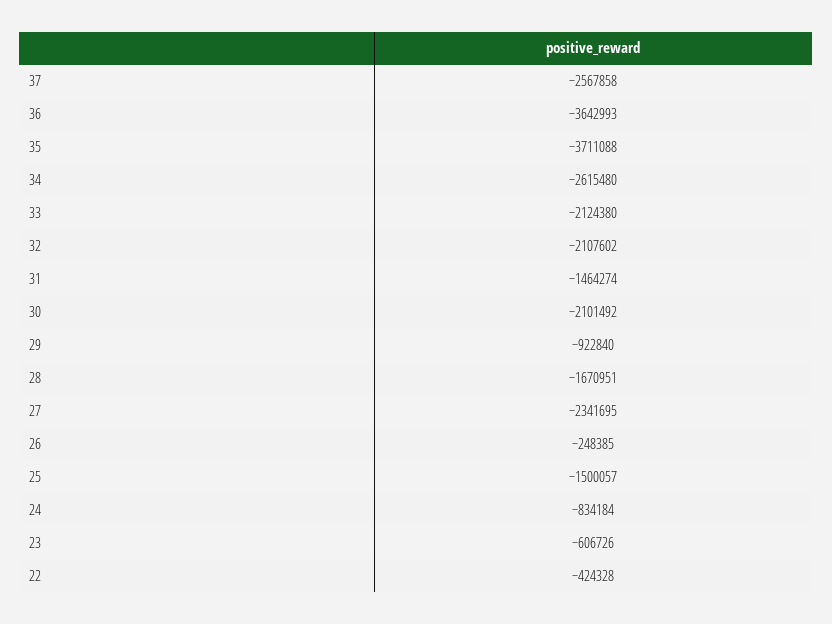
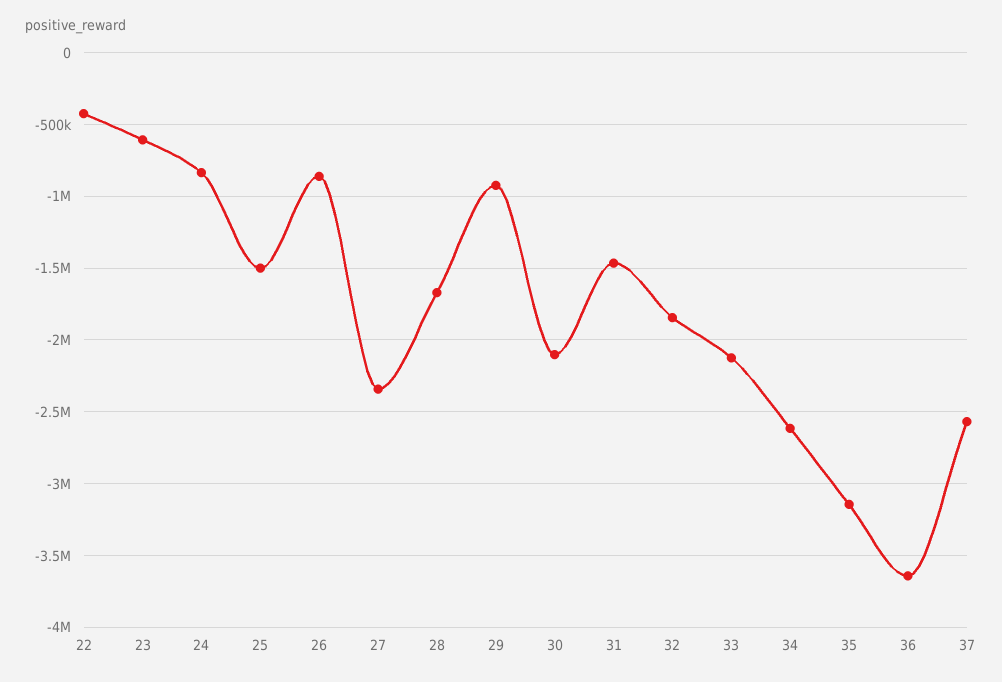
35: -3711088 -> -3150000
32: -2107602 -> -1850000
26: -248385 -> -850000

